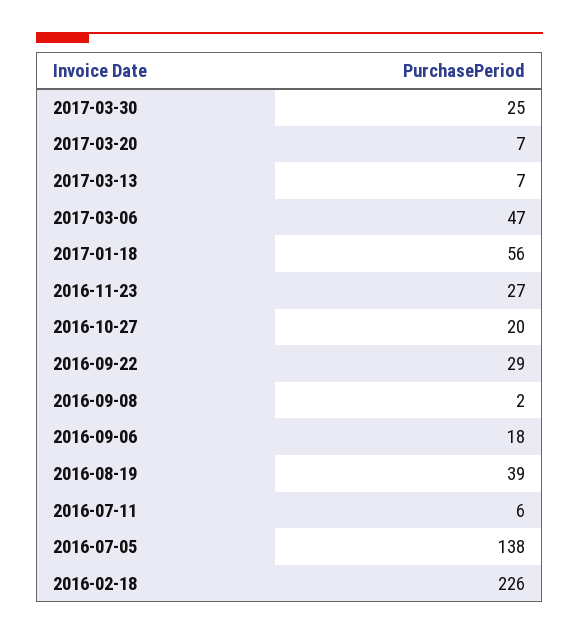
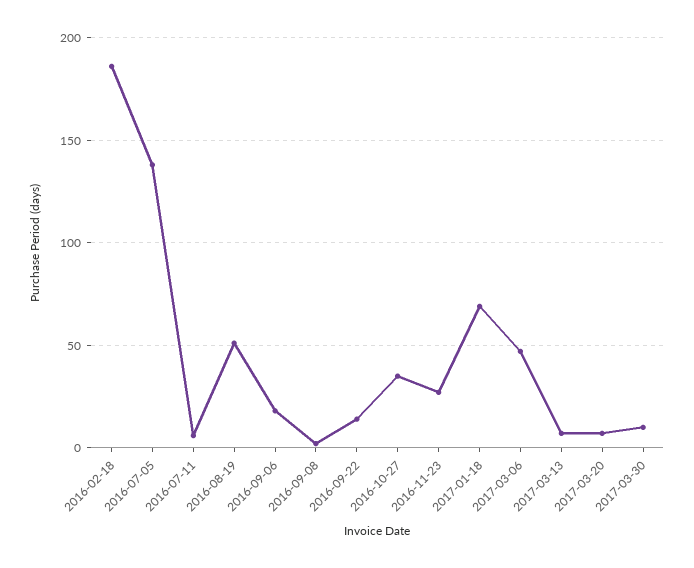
2017-03-30: 25 -> 10
2017-01-18: 56 -> 70
2016-10-27: 20 -> 35
2016-09-22: 29 -> 15
2016-08-19: 39 -> 50
2016-02-18: 226 -> 185

